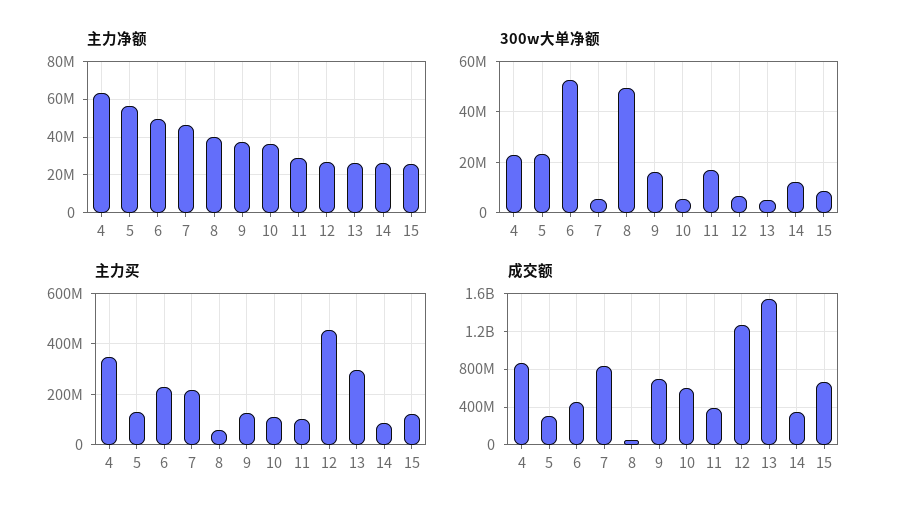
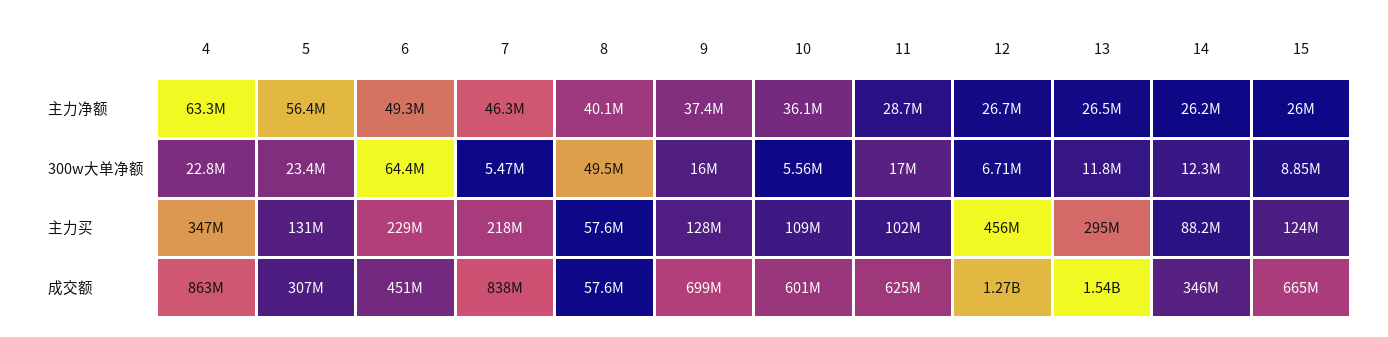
300w大单净额, 6: 52500000 -> 64400000
300w大单净额, 13: 5000000 -> 11800000
成交额, 11: 400000000 -> 625000000

